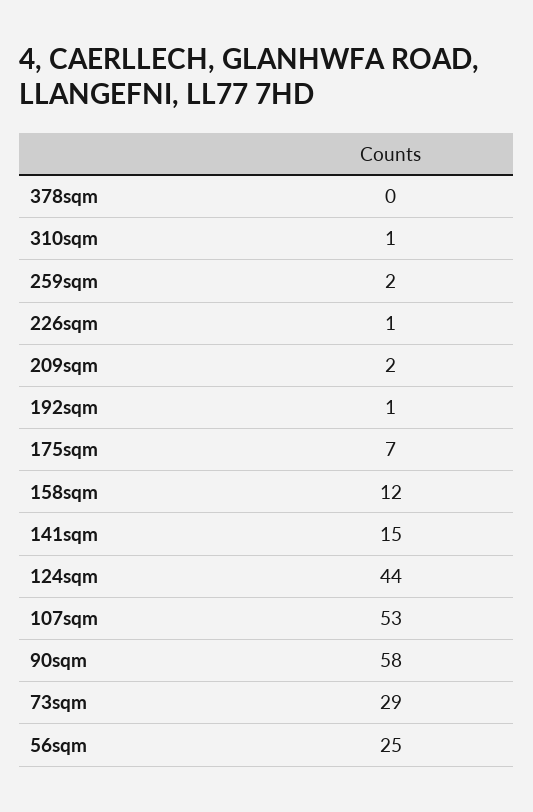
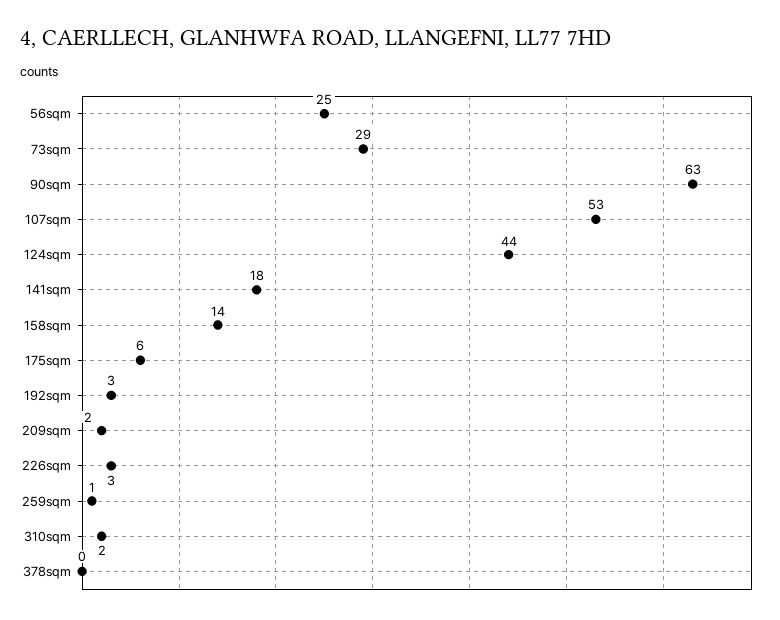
310sqm: 1 -> 2
259sqm: 2 -> 1
226sqm: 1 -> 3
192sqm: 1 -> 3
175sqm: 7 -> 6
158sqm: 12 -> 14
141sqm: 15 -> 18
90sqm: 58 -> 63

